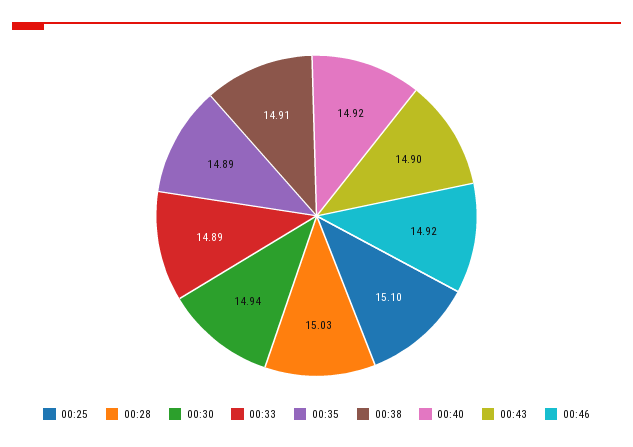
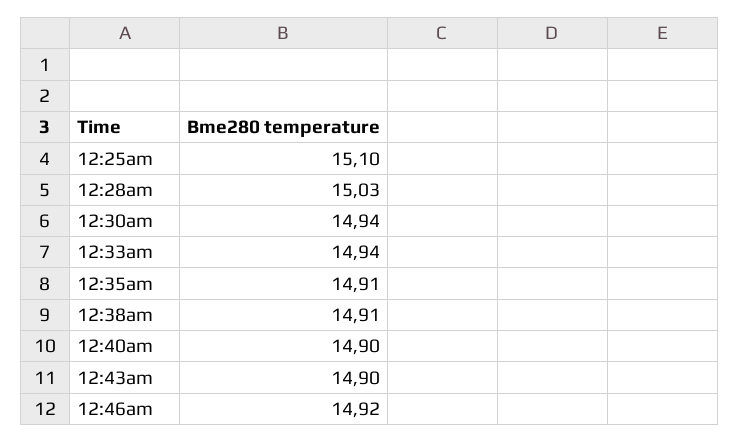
00:33: 14.89 -> 14.94
00:35: 14.89 -> 14.91
00:40: 14.92 -> 14.9

